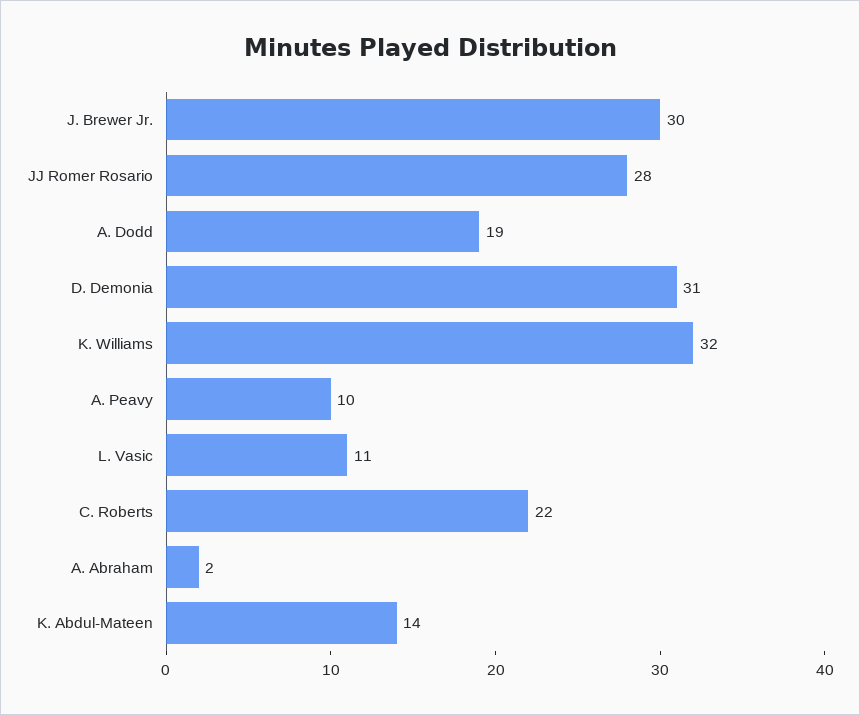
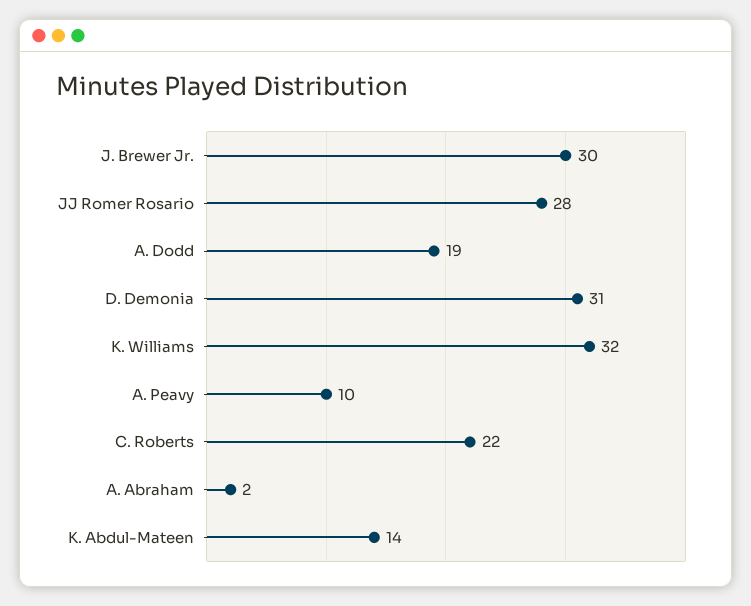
L. Vasic: 11 -> none

